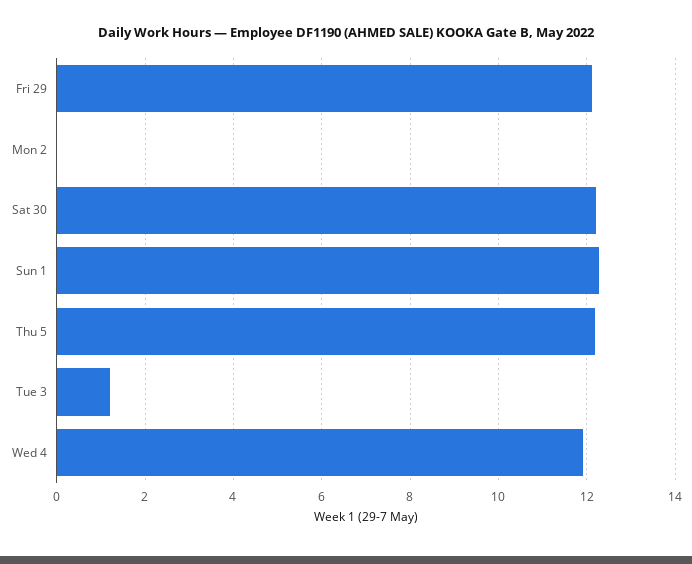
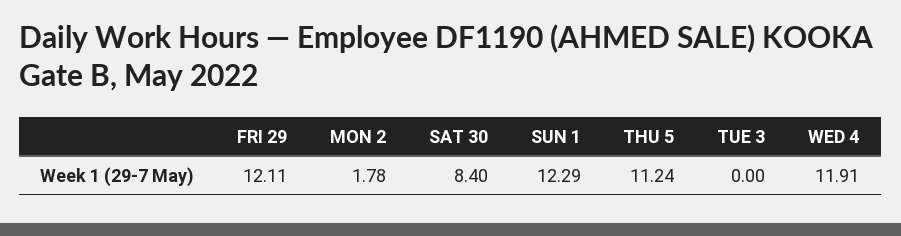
Mon 2: 0 -> 1.78
Sat 30: 12.2 -> 8.4
Thu 5: 12.2 -> 11.24
Tue 3: 1.2 -> 0

